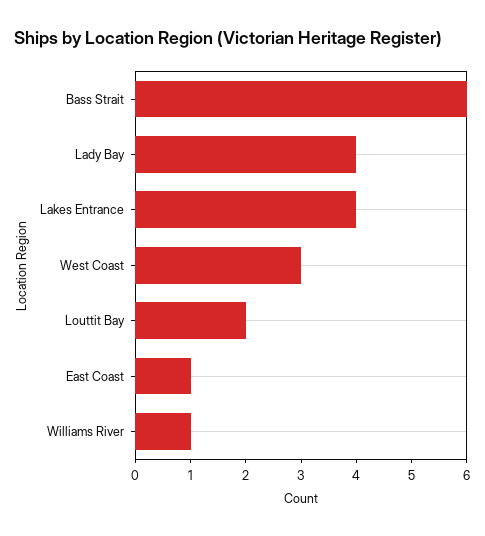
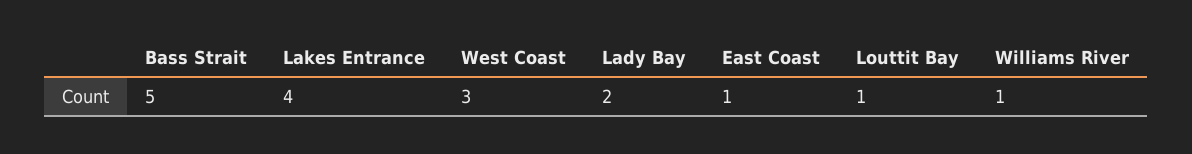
Bass Strait: 6 -> 5
Lady Bay: 4 -> 2
Louttit Bay: 2 -> 1

